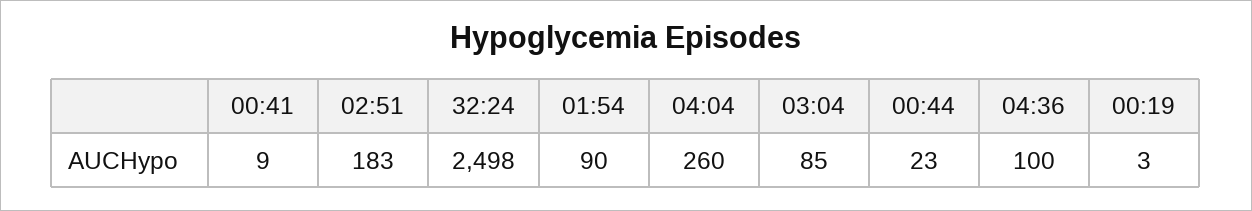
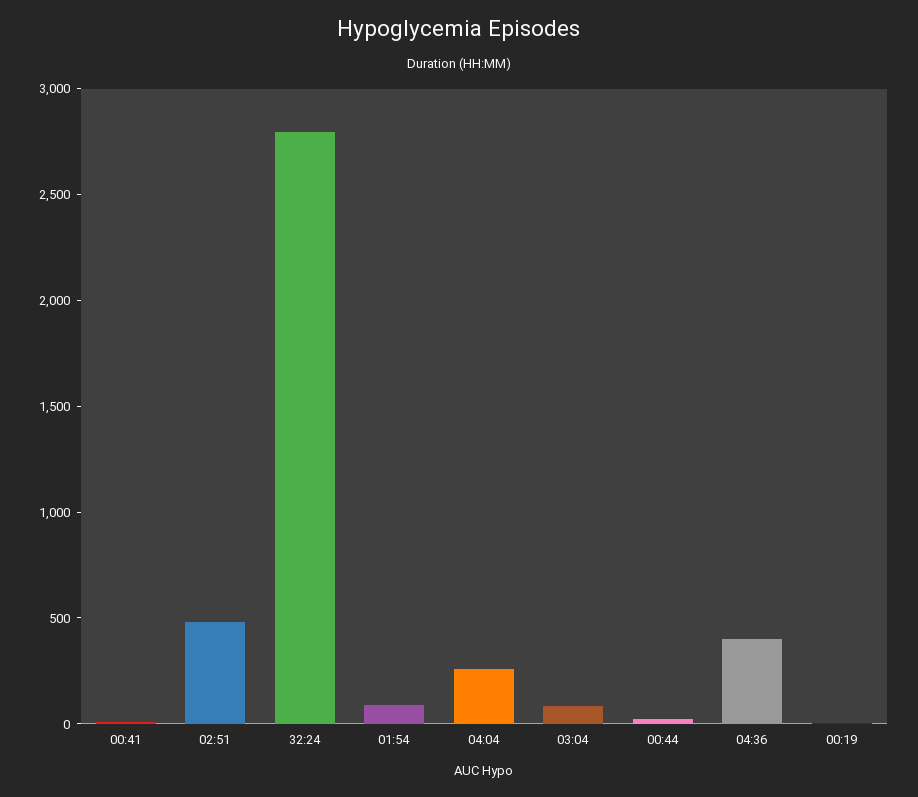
02:51: 183 -> 500
32:24: 2498 -> 2800
04:36: 100 -> 400

